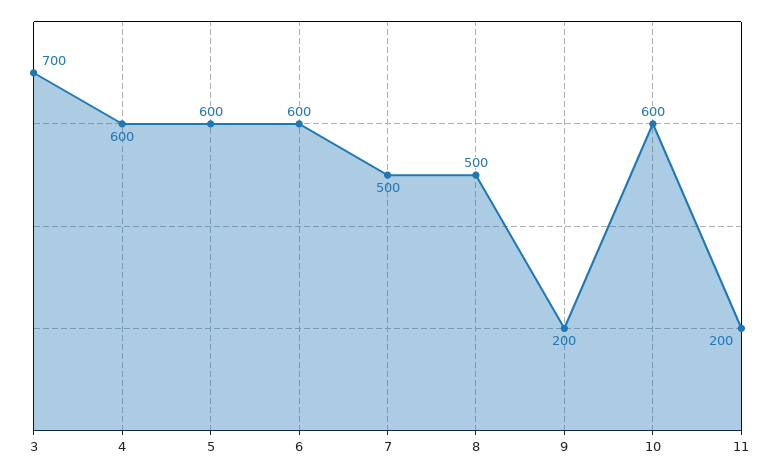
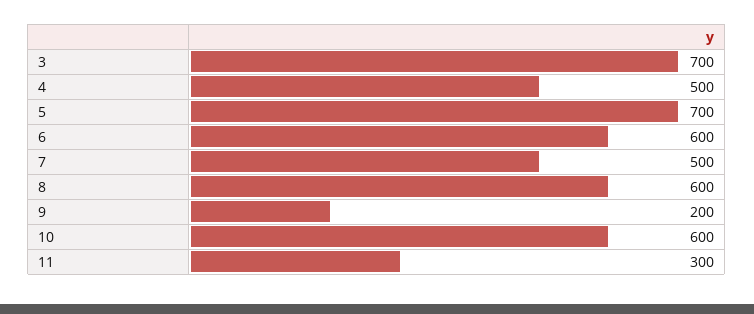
4: 600 -> 500
5: 600 -> 700
8: 500 -> 600
11: 200 -> 300

